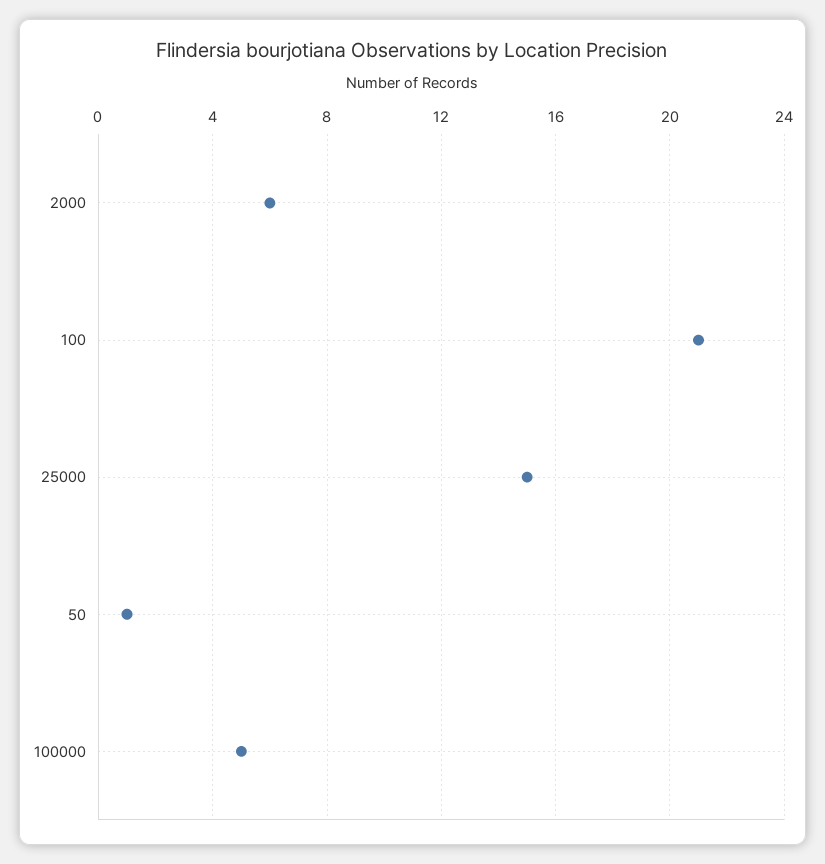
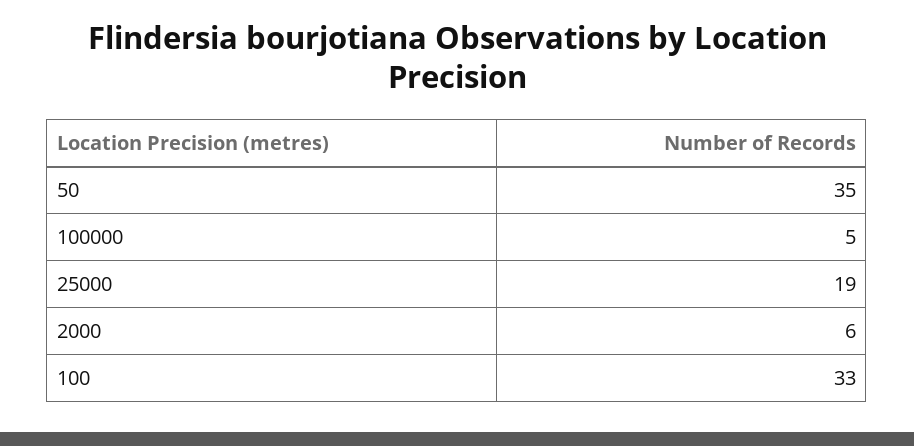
100: 21 -> 33
25000: 15 -> 19
50: 1 -> 35

